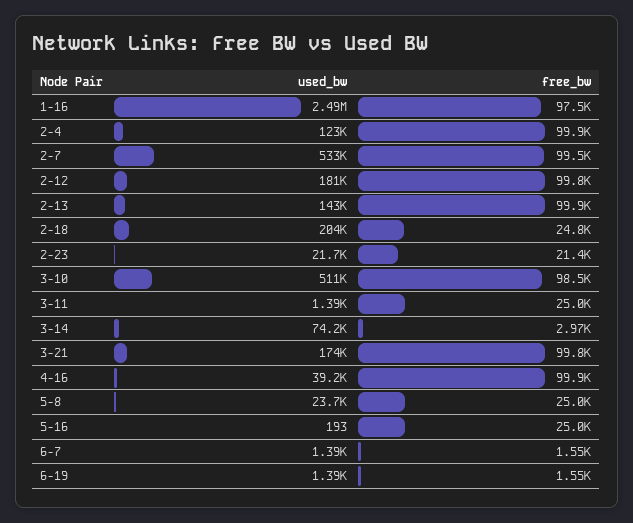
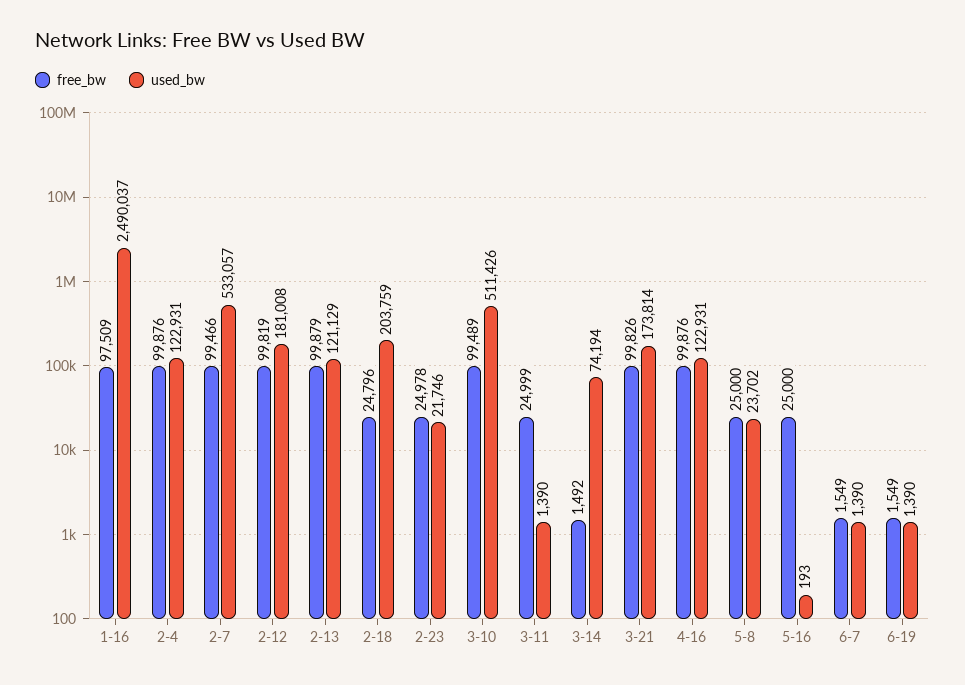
used_bw, 2-13: 143000 -> 121129
free_bw, 2-23: 21400 -> 24978
free_bw, 3-10: 98500 -> 99489
free_bw, 3-14: 2970 -> 1492
used_bw, 4-16: 39200 -> 122931

